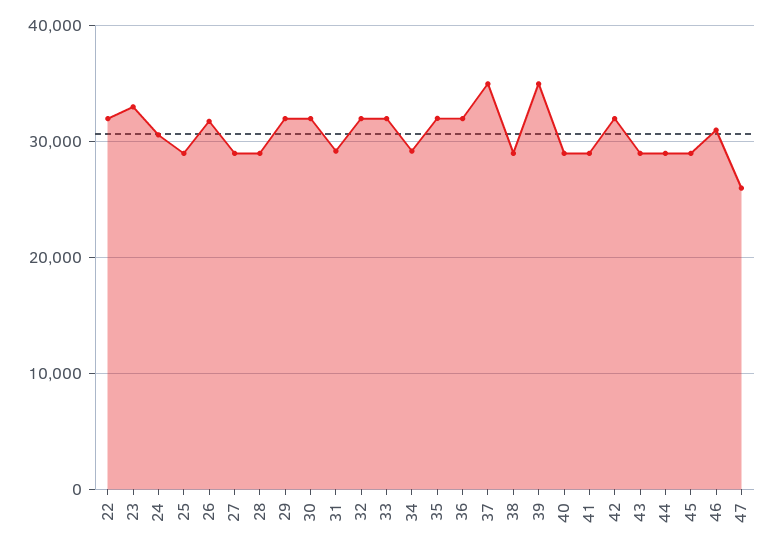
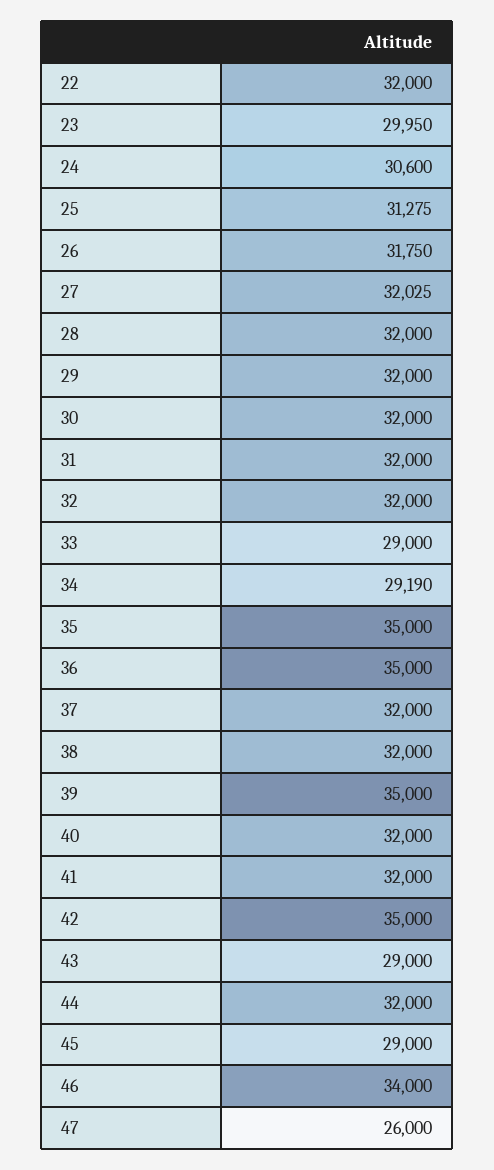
23: 33000 -> 29950
25: 29000 -> 31275
27: 29000 -> 32025
28: 29000 -> 32000
31: 29000 -> 32000
33: 32000 -> 29000
35: 32000 -> 35000
36: 32000 -> 35000
37: 35000 -> 32000
38: 29000 -> 32000
40: 29000 -> 32000
41: 29000 -> 32000
42: 32000 -> 35000
44: 29000 -> 32000
46: 31000 -> 34000

